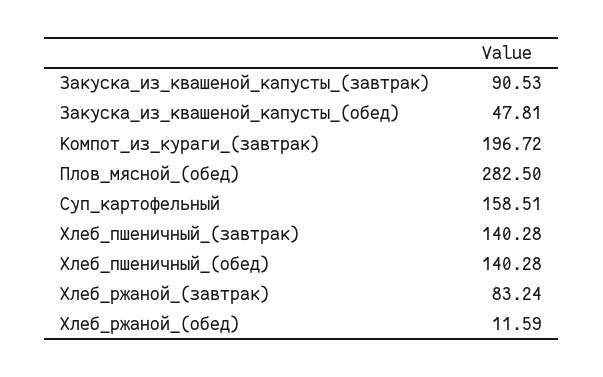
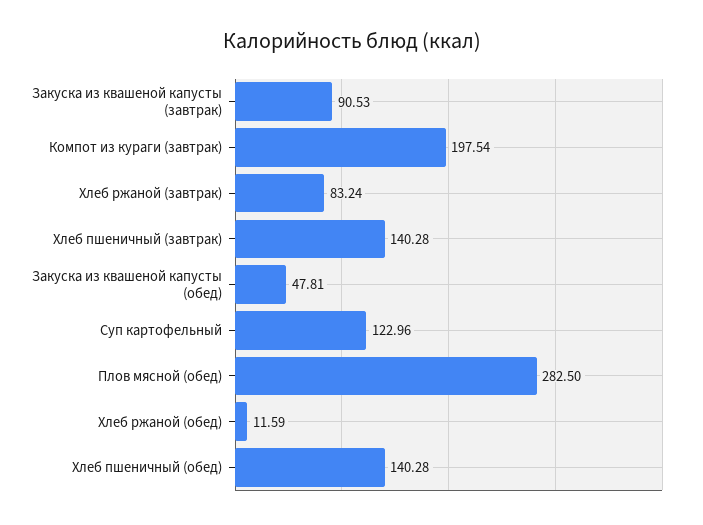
Компот_из_кураги_(завтрак): 196.72 -> 197.54
Суп_картофельный: 158.51 -> 122.96

